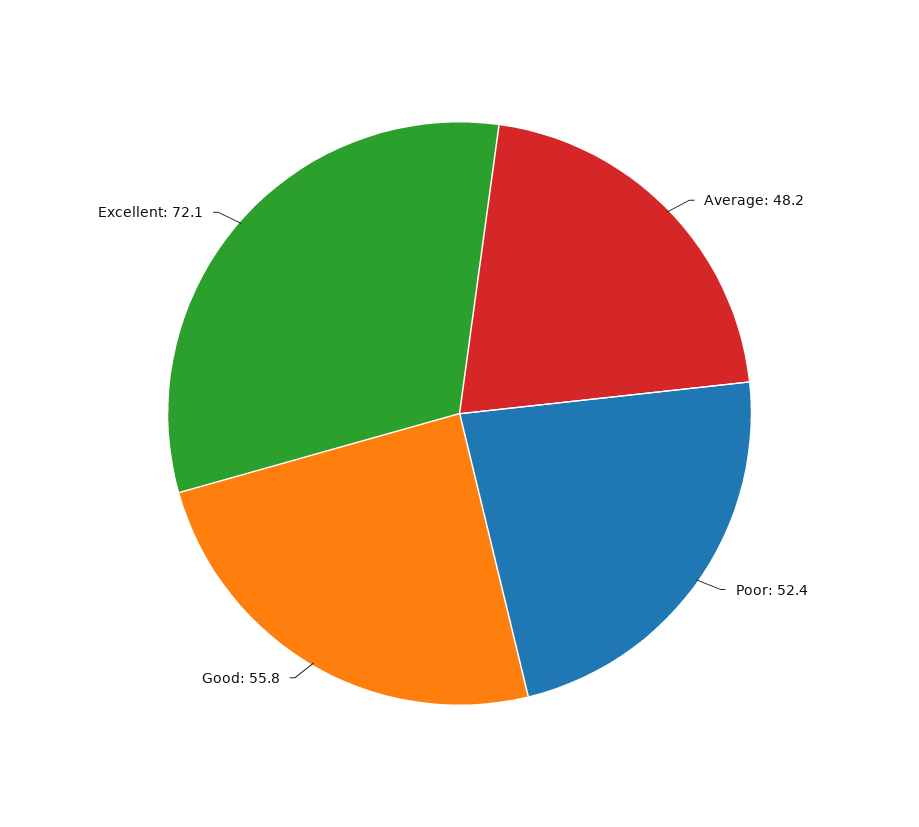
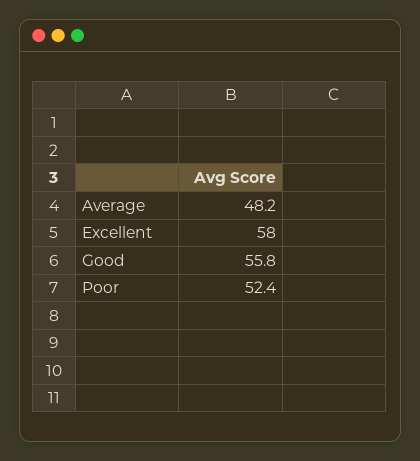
Excellent: 72.1 -> 58

